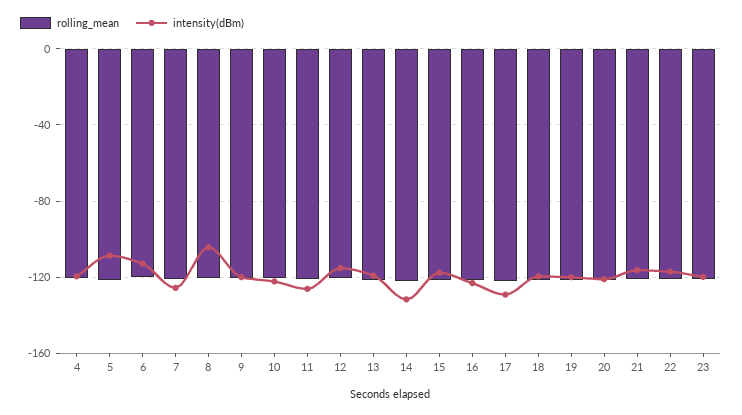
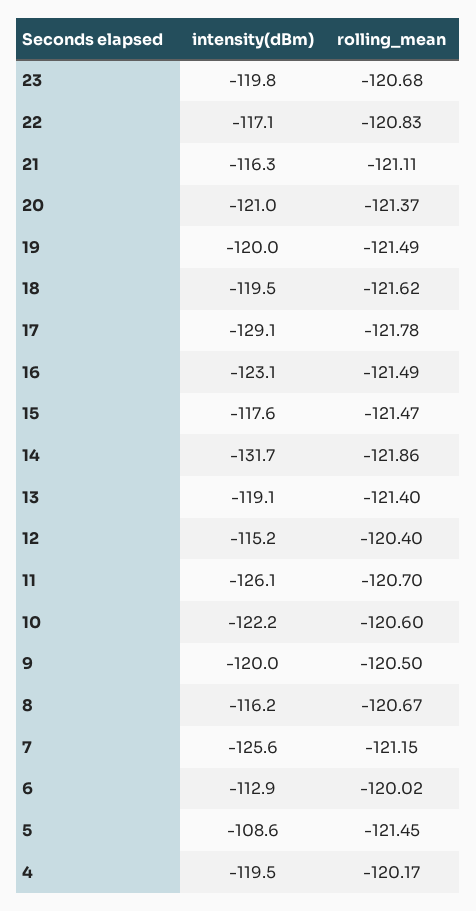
intensity(dBm), 8: -105 -> -116.2

